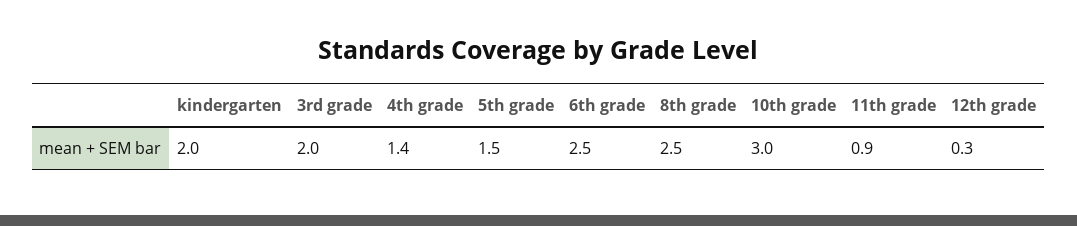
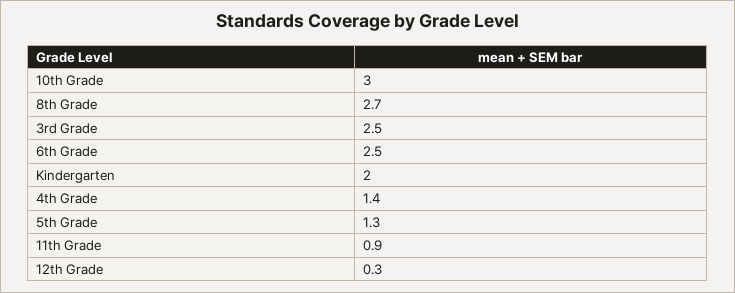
3rd grade: 2 -> 2.5
5th grade: 1.5 -> 1.3
8th grade: 2.5 -> 2.7

